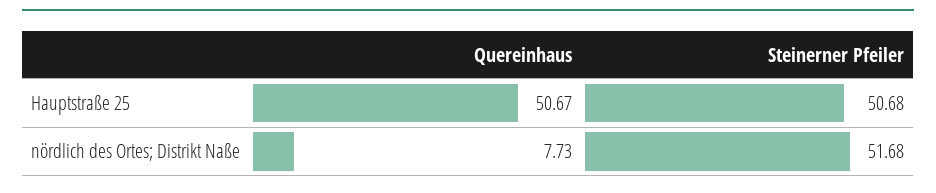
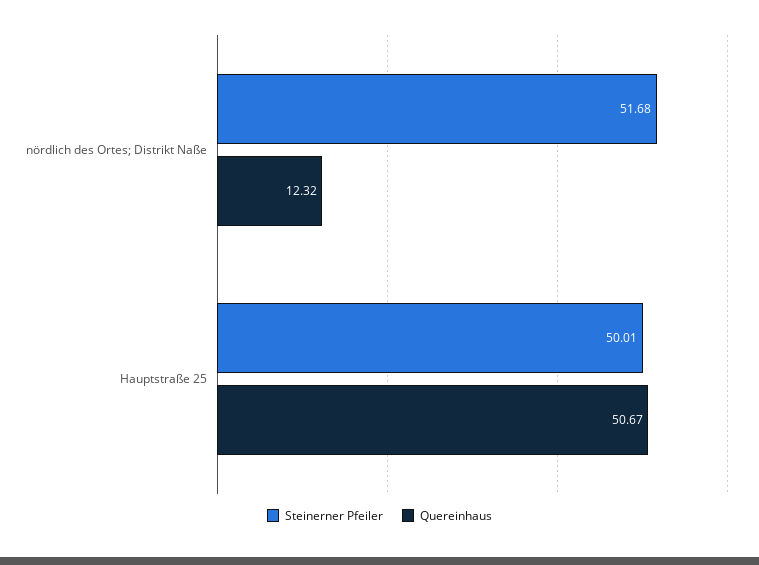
Steinerner Pfeiler, Hauptstraße 25: 50.68 -> 50.01
Quereinhaus, nördlich des Ortes; Distrikt Naße: 7.73 -> 12.32

